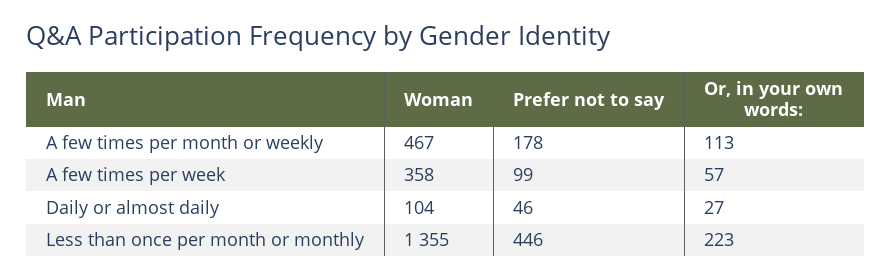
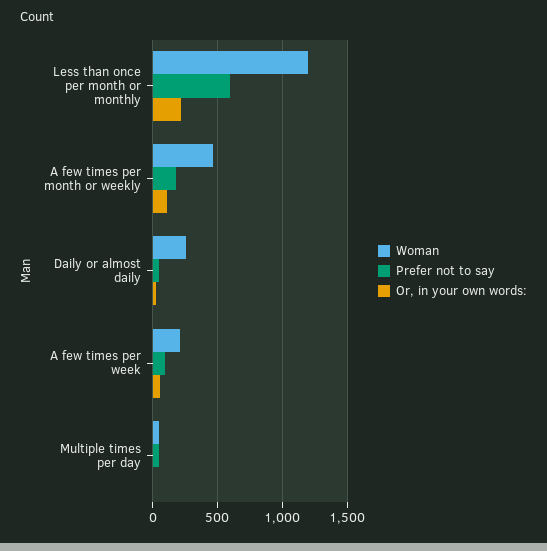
Woman, A few times per week: 358 -> 200
Woman, Daily or almost daily: 104 -> 250
Woman, Less than once per month or monthly: 1355 -> 1200
Prefer not to say, Less than once per month or monthly: 446 -> 600
Woman, Multiple times per day: none -> 50
Prefer not to say, Multiple times per day: none -> 50
Or, in your own words:, Multiple times per day: none -> 0

